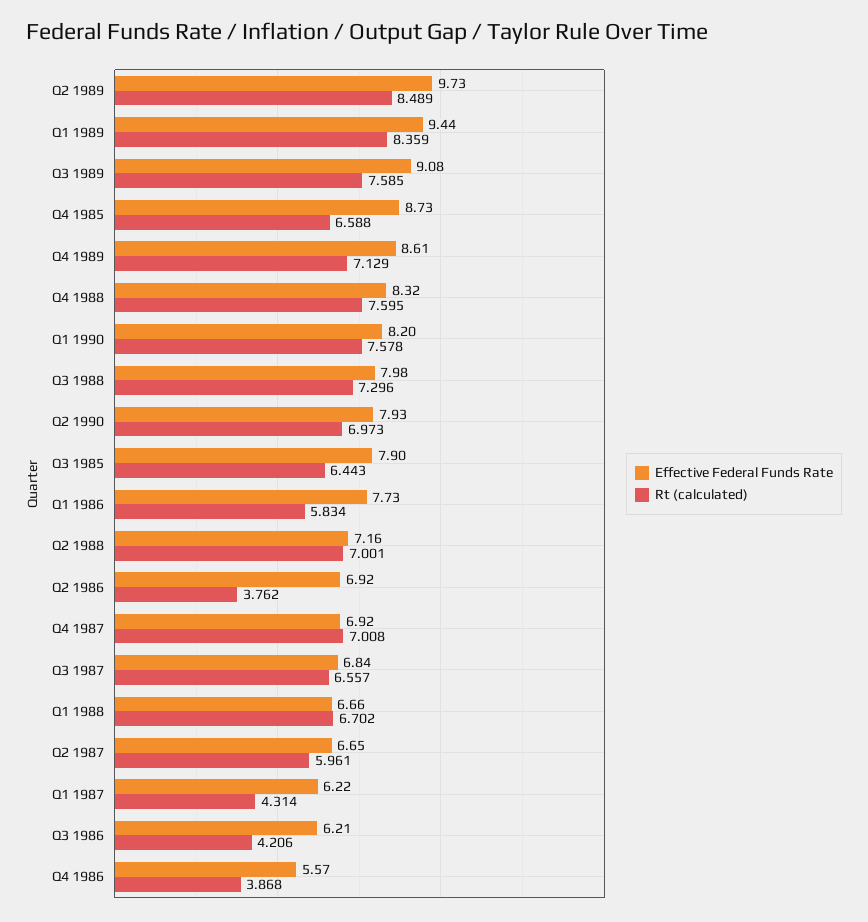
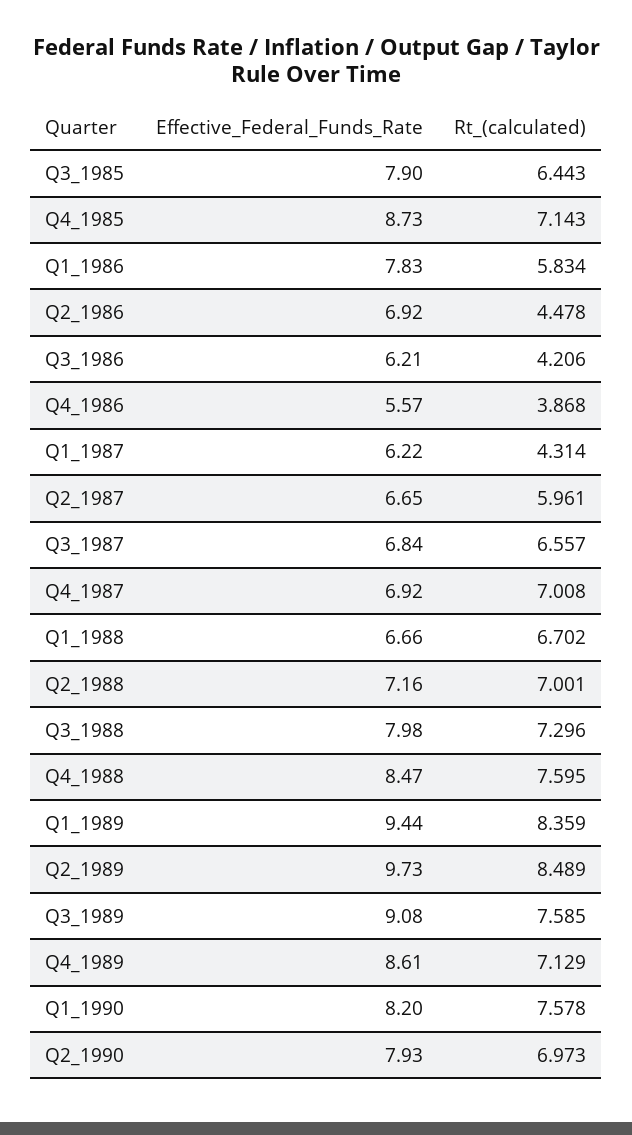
Rt (calculated), Q4 1985: 6.588 -> 7.143
Effective Federal Funds Rate, Q4 1988: 8.32 -> 8.47
Effective Federal Funds Rate, Q1 1986: 7.73 -> 7.83
Rt (calculated), Q2 1986: 3.762 -> 4.478

